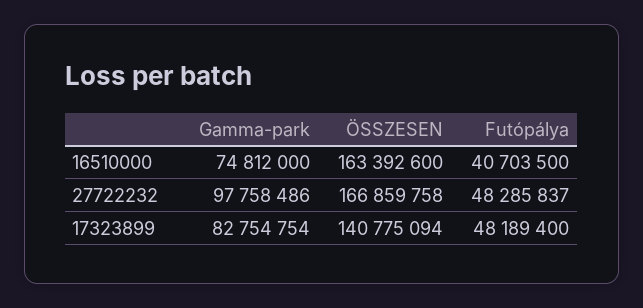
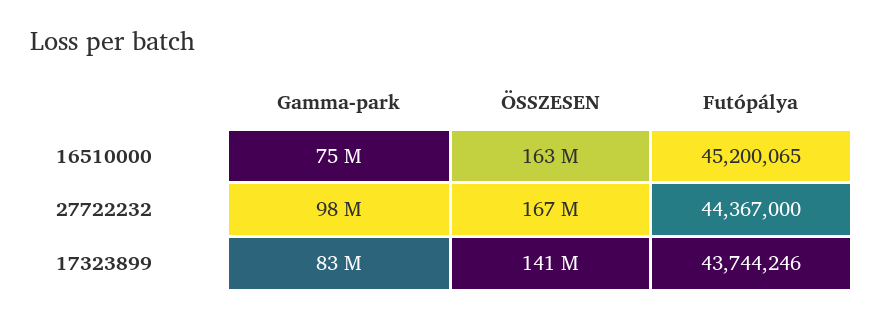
Futópálya, 16510000: 40703500 -> 45200065
Futópálya, 27722232: 48285837 -> 44367000
Futópálya, 17323899: 48189400 -> 43744246

